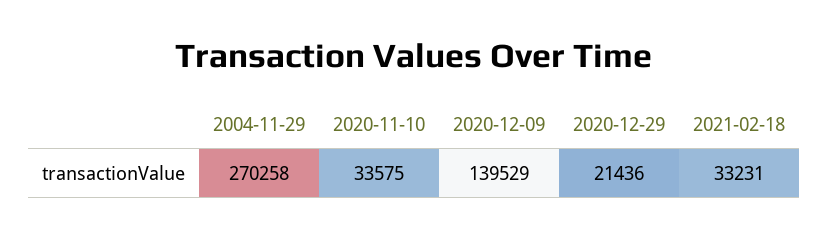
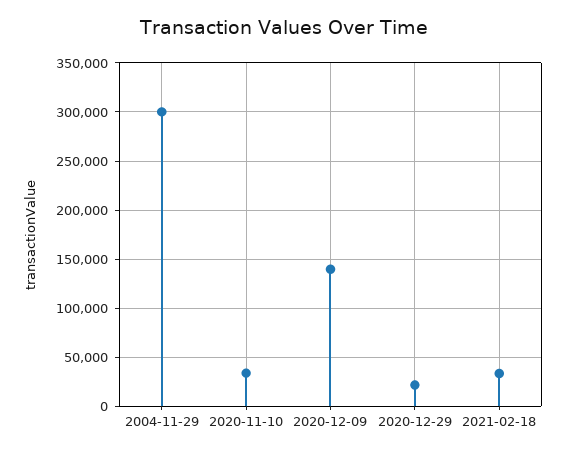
2004-11-29: 270258 -> 300000

